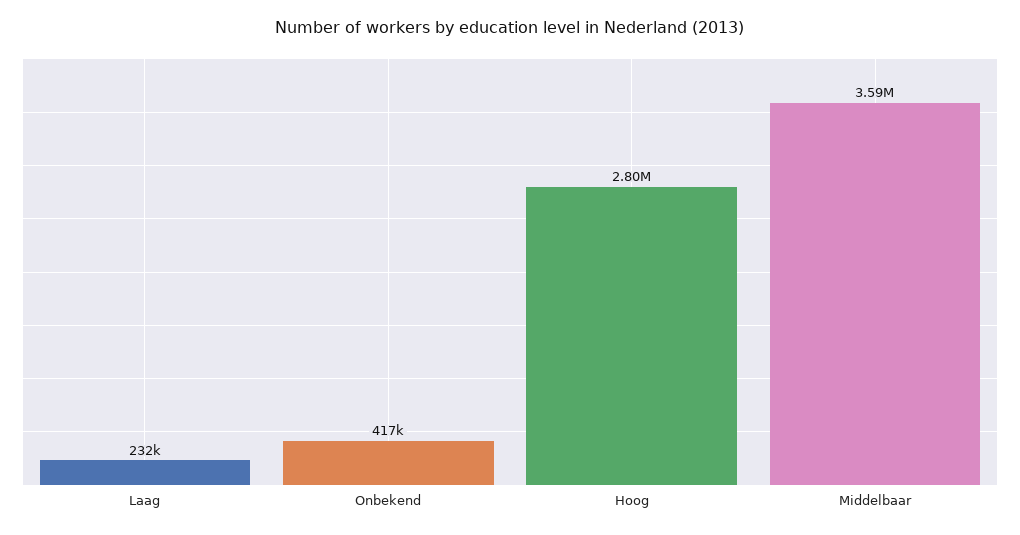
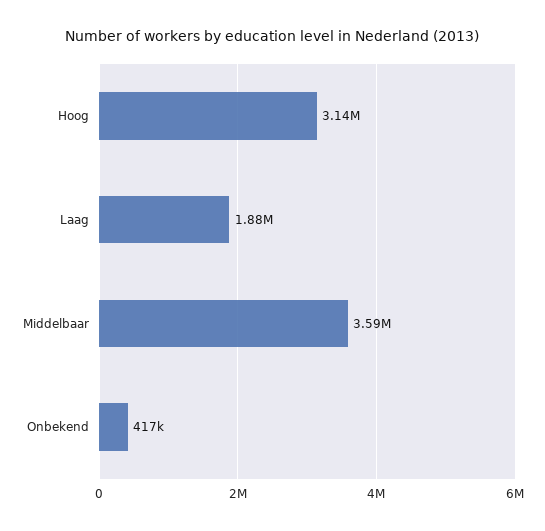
Laag: 232000 -> 1880000
Hoog: 2800000 -> 3140000

